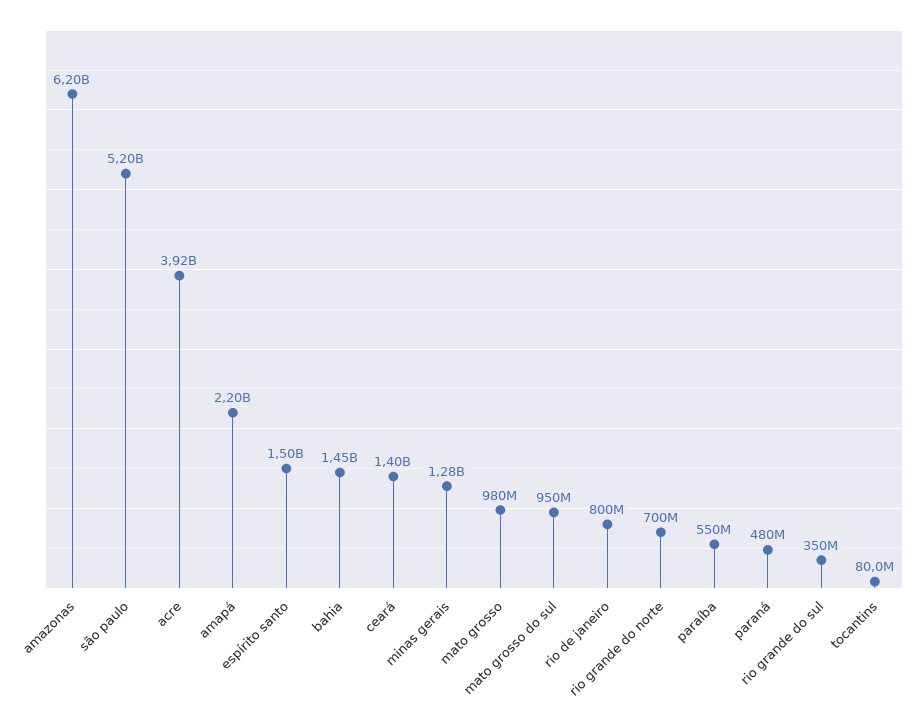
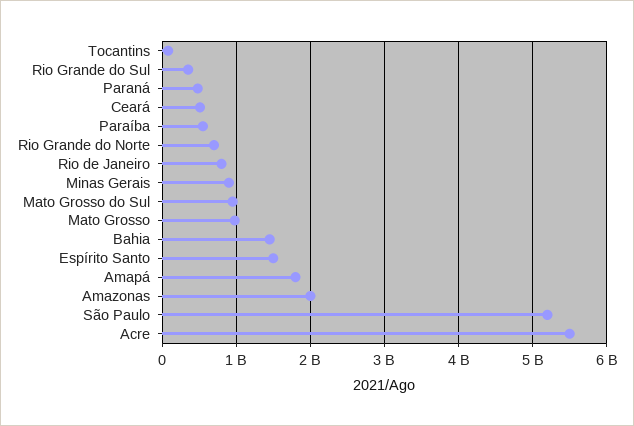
amazonas: 6200000000 -> 2000000000
acre: 3920000000 -> 5500000000
amapá: 2200000000 -> 1800000000
ceará: 1400000000 -> 500000000
minas gerais: 1280000000 -> 900000000

